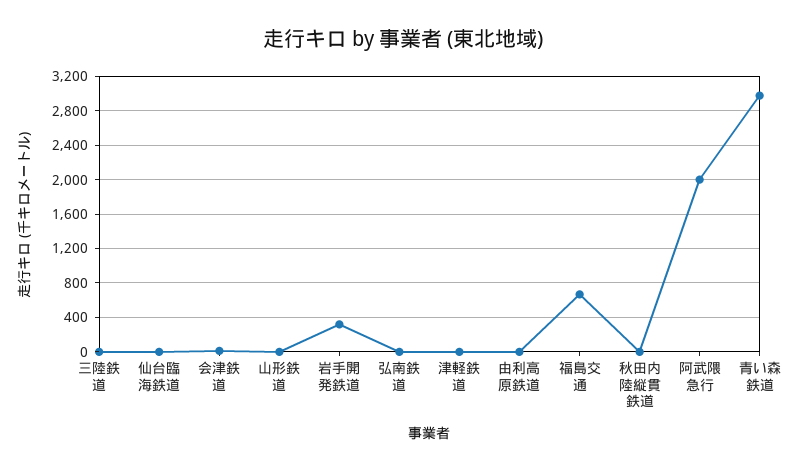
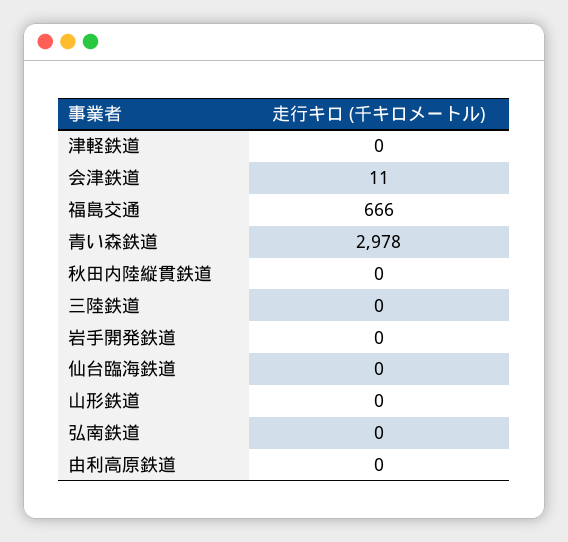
岩手開発鉄道: 300 -> 0
阿武隈急行: 2000 -> none

